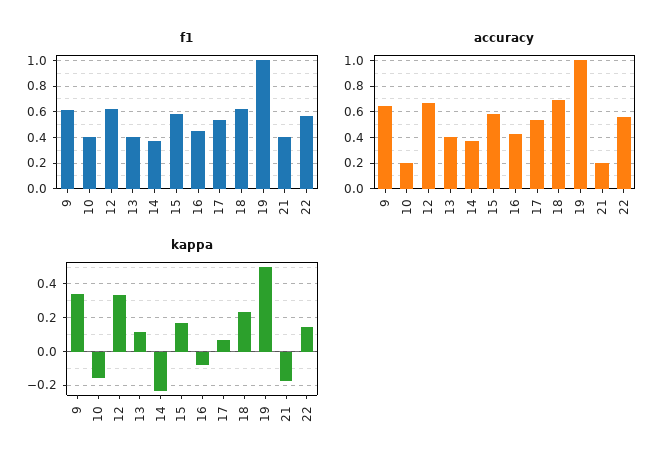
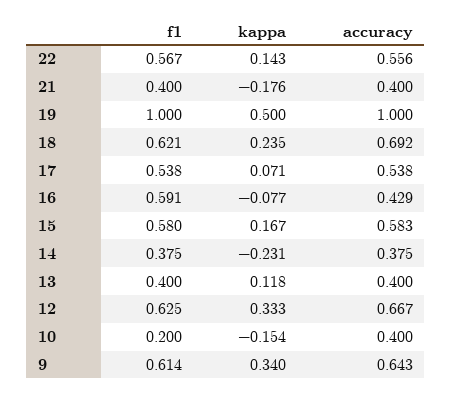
f1, 10: 0.4 -> 0.2
f1, 16: 0.45 -> 0.591
accuracy, 10: 0.2 -> 0.4
accuracy, 21: 0.2 -> 0.4

